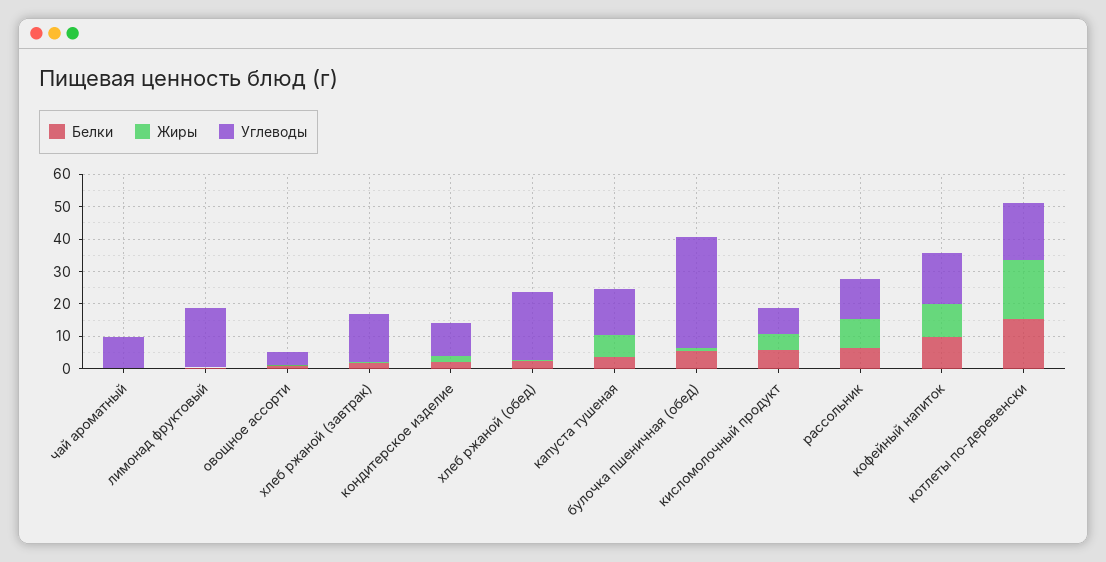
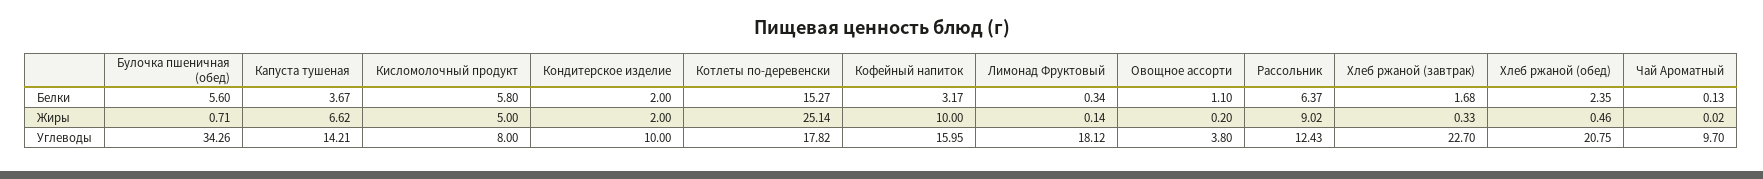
Углеводы, хлеб ржаной (завтрак): 15 -> 22.7
Белки, кофейный напиток: 10 -> 3.17
Жиры, котлеты по-деревенски: 17.5 -> 25.14

